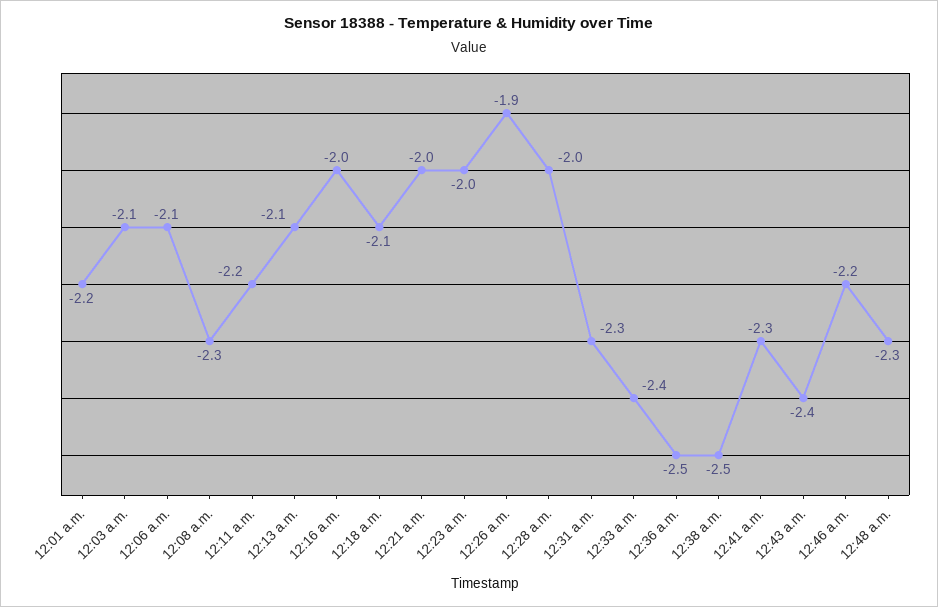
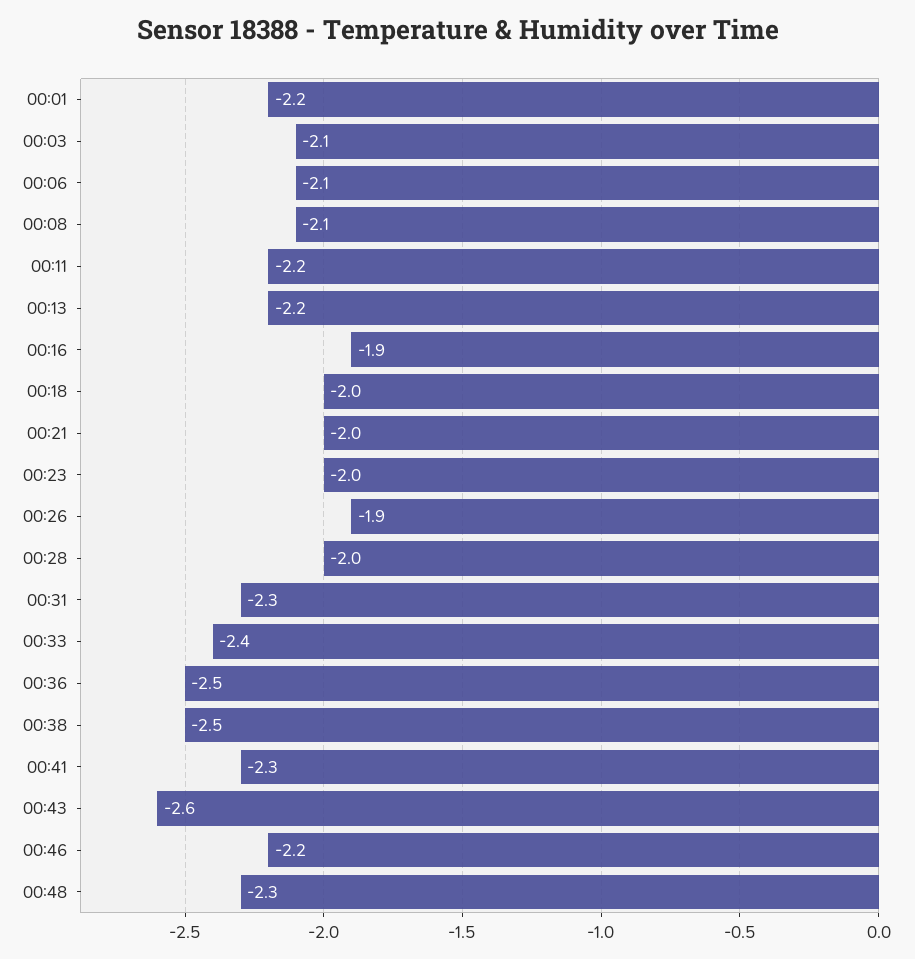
12:08 a.m.: -2.3 -> -2.1
12:13 a.m.: -2.1 -> -2.2
12:16 a.m.: -2 -> -1.9
12:18 a.m.: -2.1 -> -2
12:43 a.m.: -2.4 -> -2.6

